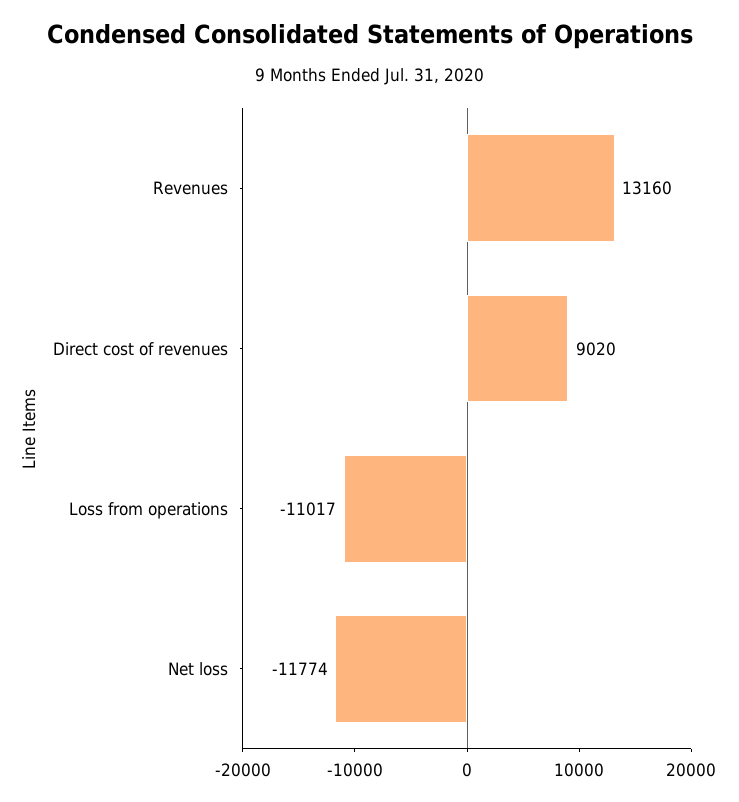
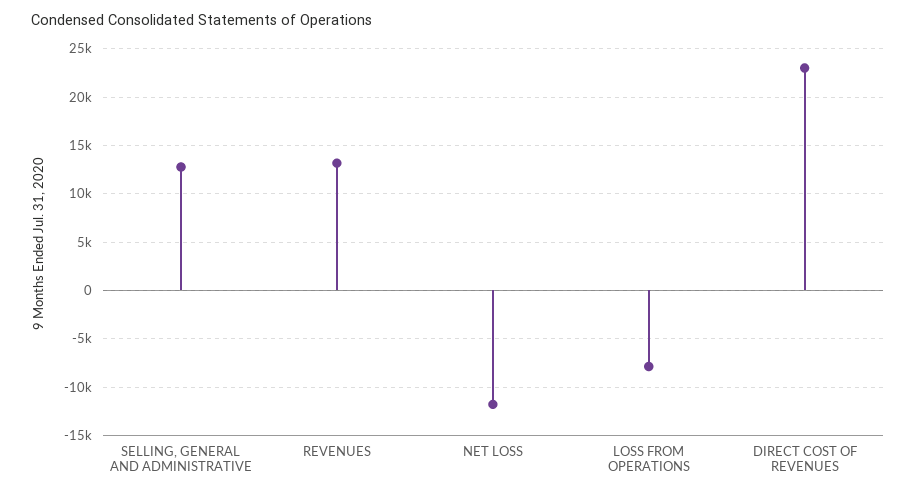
Direct cost of revenues: 9020 -> 23000
Loss from operations: -11017 -> -8000
SELLING, GENERAL AND ADMINISTRATIVE: none -> 13000

